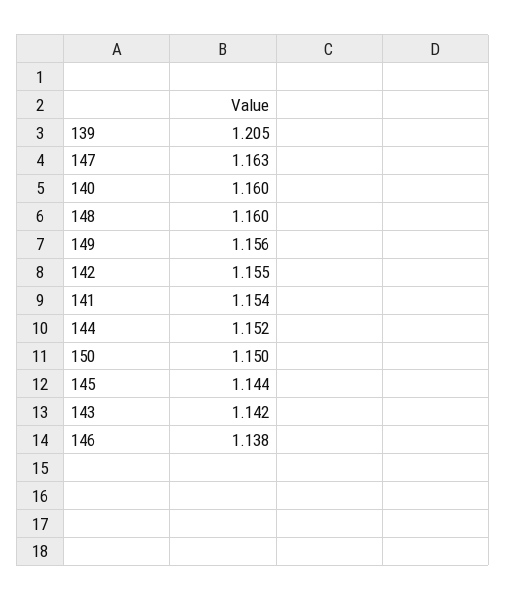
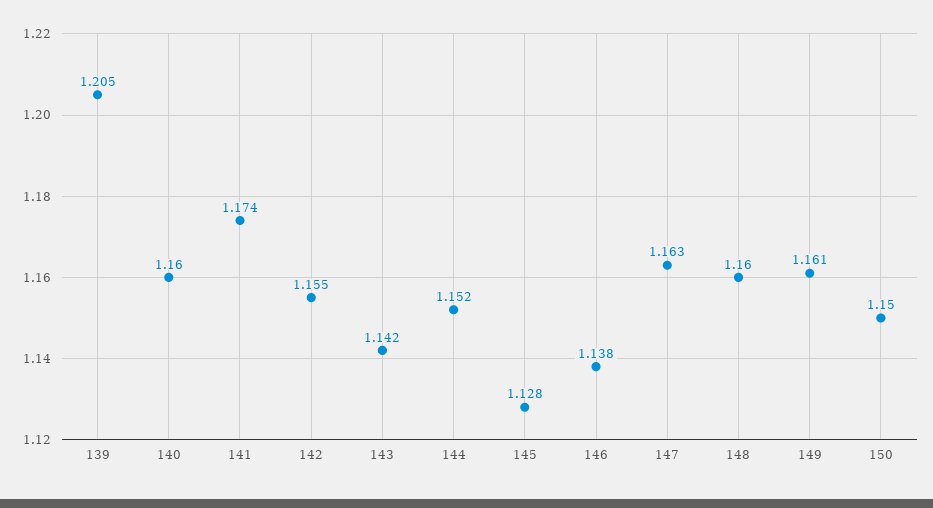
149: 1.156 -> 1.161
141: 1.154 -> 1.174
145: 1.144 -> 1.128

